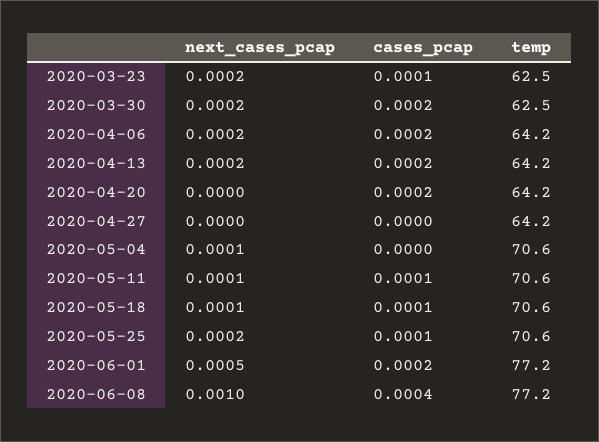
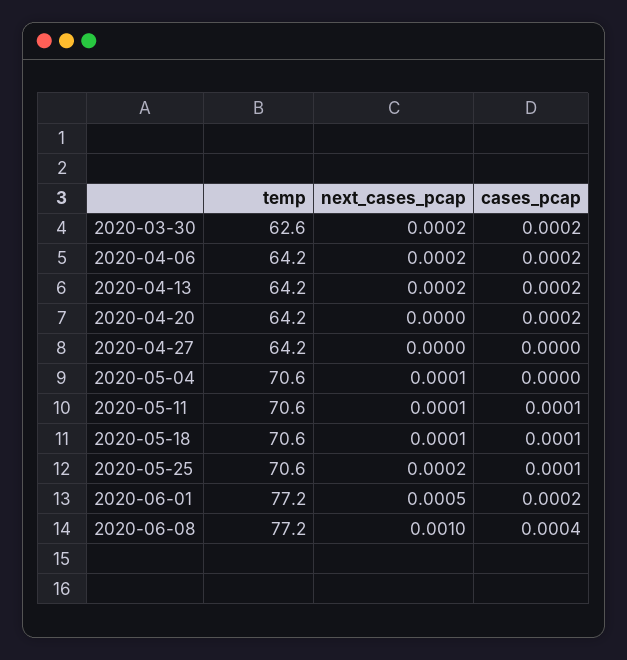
next_cases_pcap, 2020-03-23: 0.0002 -> none
cases_pcap, 2020-03-23: 0.0001 -> none
temp, 2020-03-23: 62.5 -> none
temp, 2020-03-30: 62.5 -> 62.6

